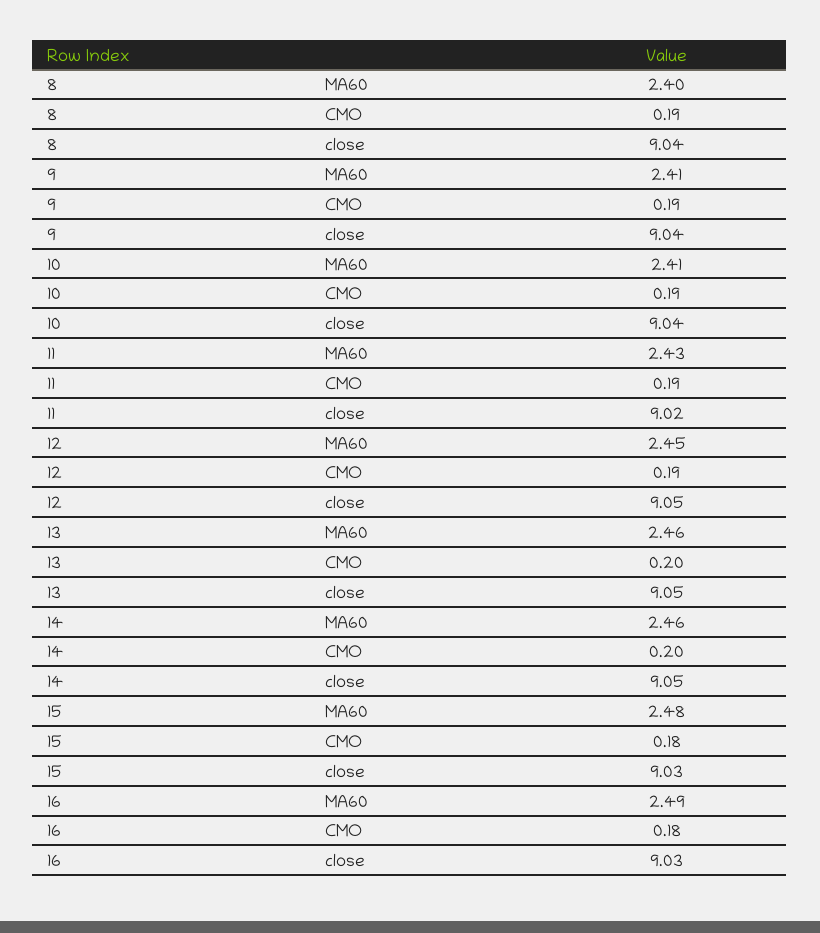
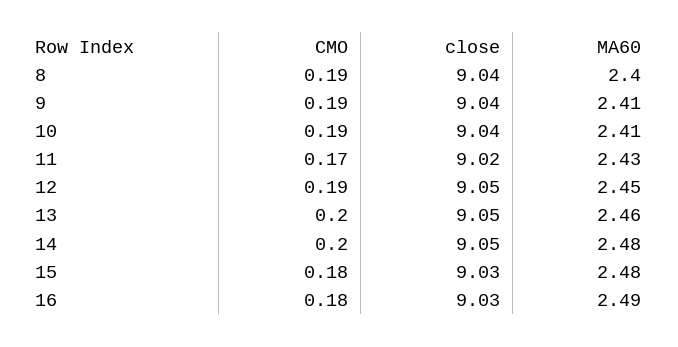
11, CMO: 0.19 -> 0.17
14, MA60: 2.46 -> 2.48

